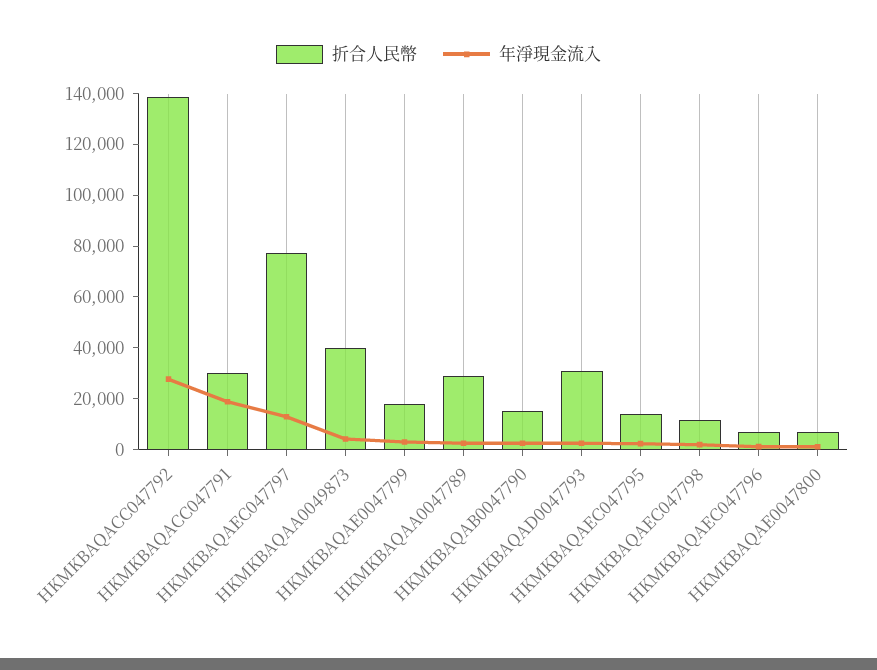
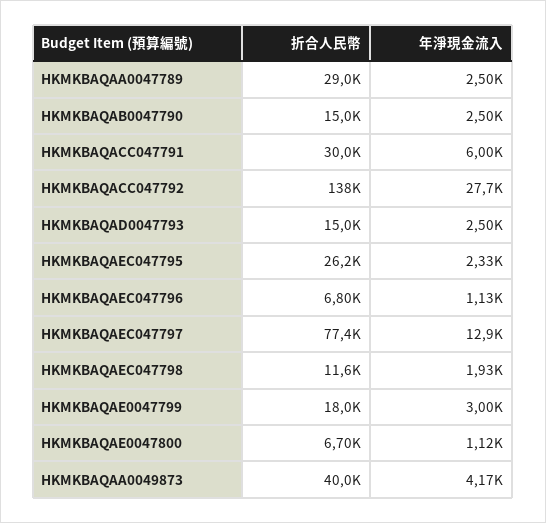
年淨現金流入, HKMKBAQACC047791: 20000 -> 6000
折合人民幣, HKMKBAQAD0047793: 30000 -> 15000
折合人民幣, HKMKBAQAEC047795: 15000 -> 26200

